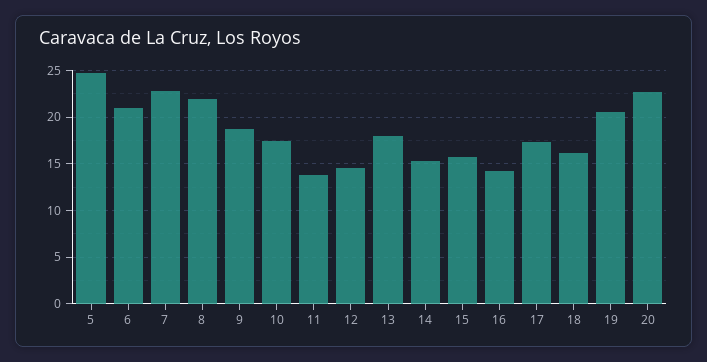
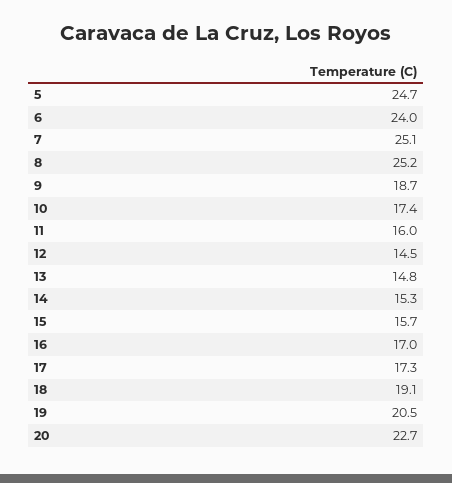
6: 21 -> 24
7: 23 -> 25.1
8: 22 -> 25.2
11: 14 -> 16
13: 18 -> 14.8
16: 14 -> 17
18: 16 -> 19.1

